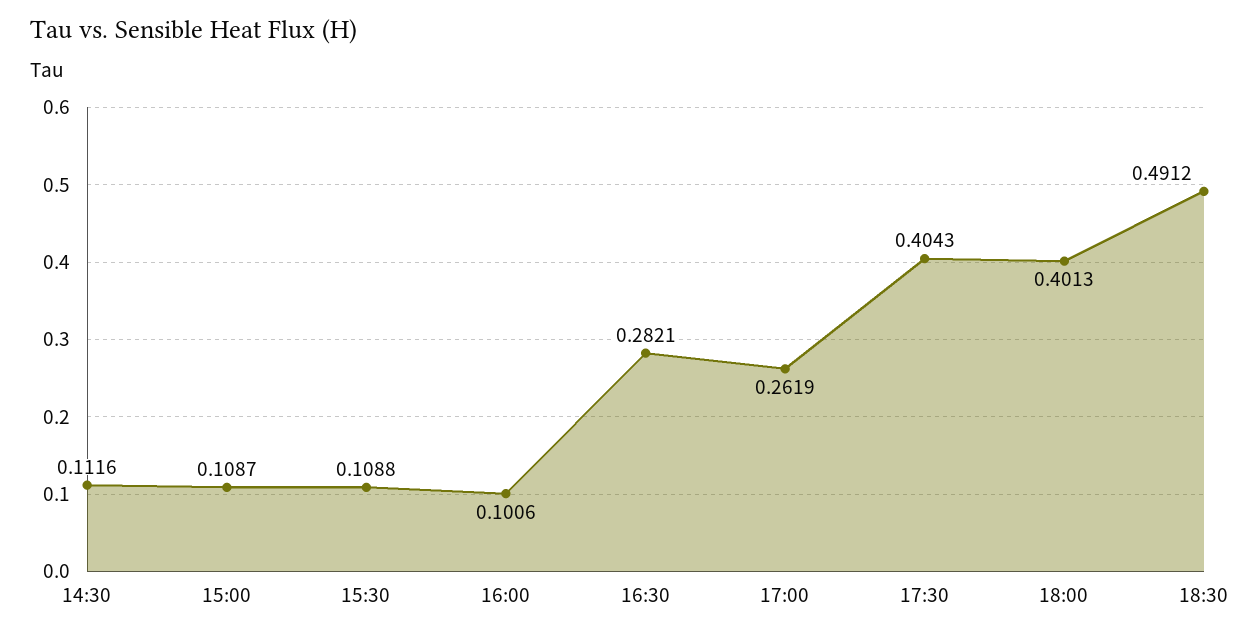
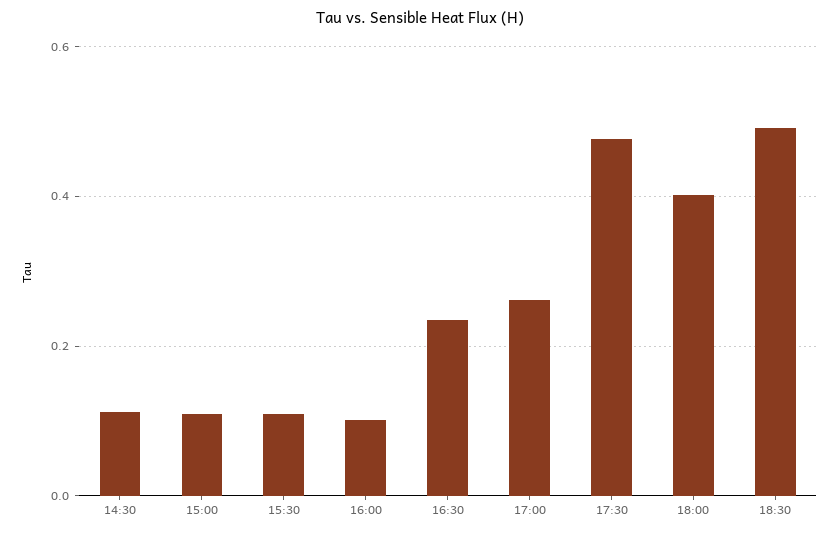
16:30: 0.2821 -> 0.24
17:30: 0.4043 -> 0.48

